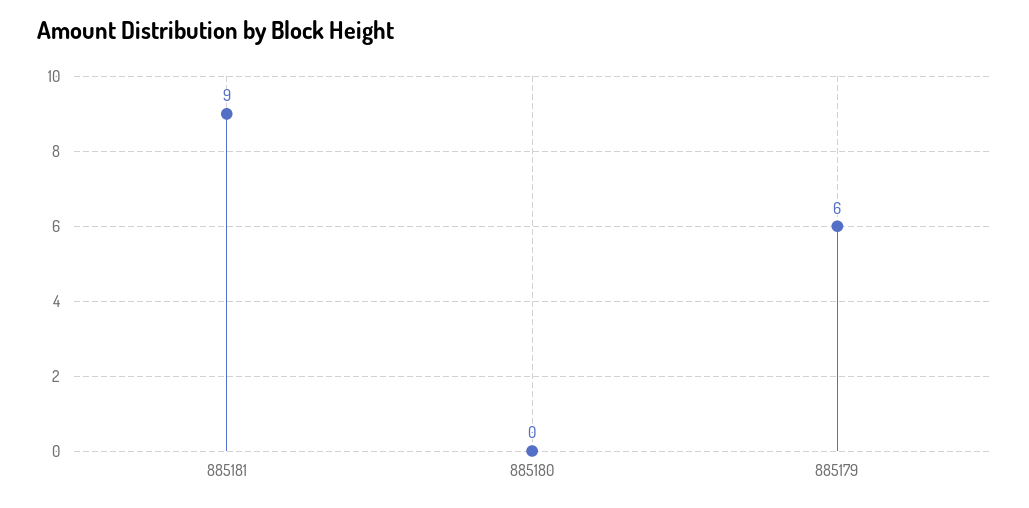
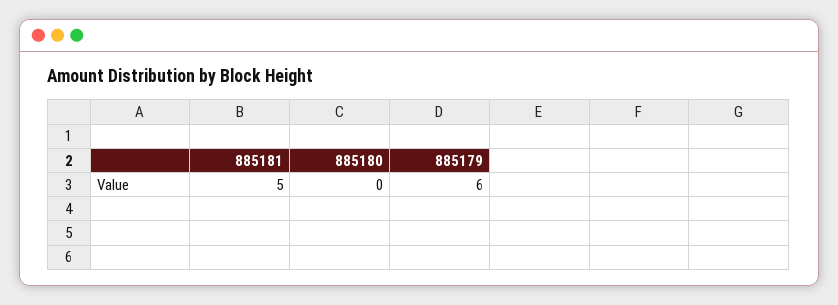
885181: 9 -> 5

